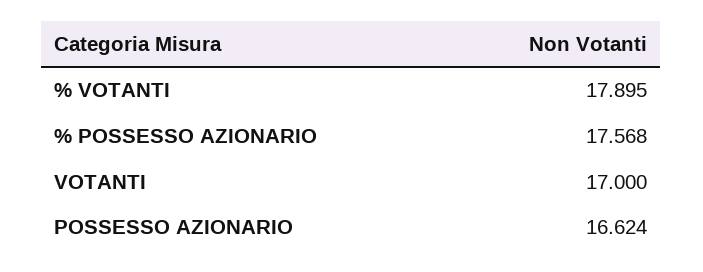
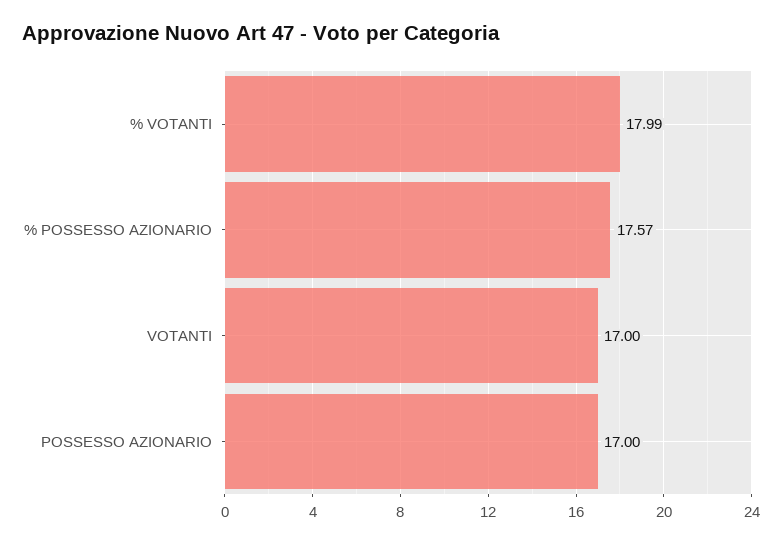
% VOTANTI: 17.895 -> 17.99
POSSESSO AZIONARIO: 16.624 -> 17

